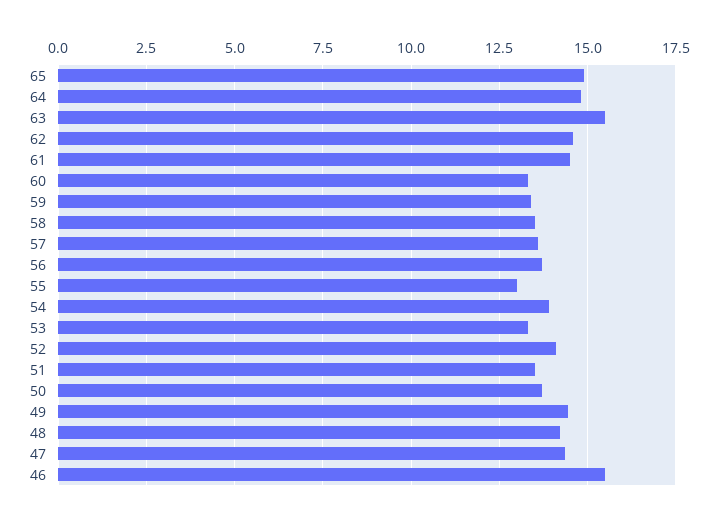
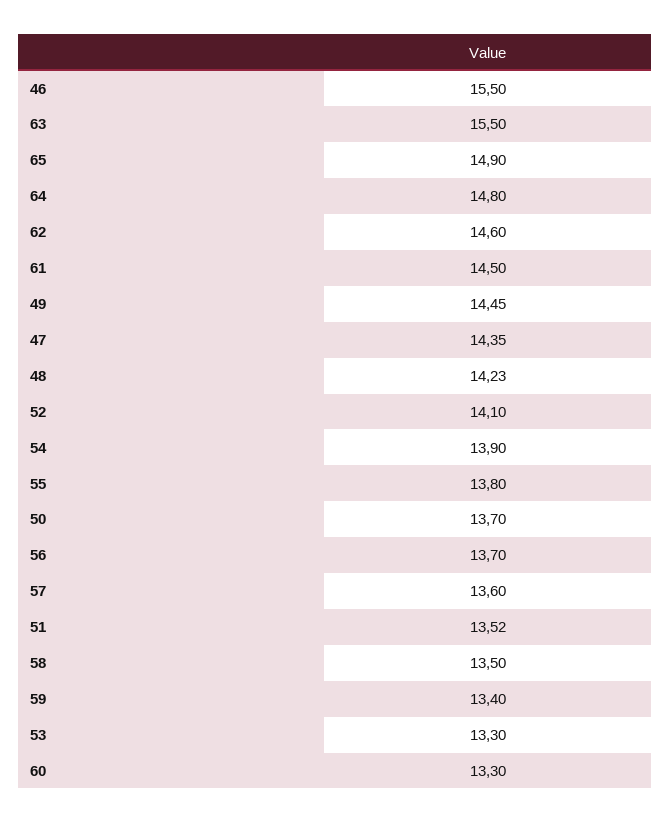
55: 13 -> 13.8

